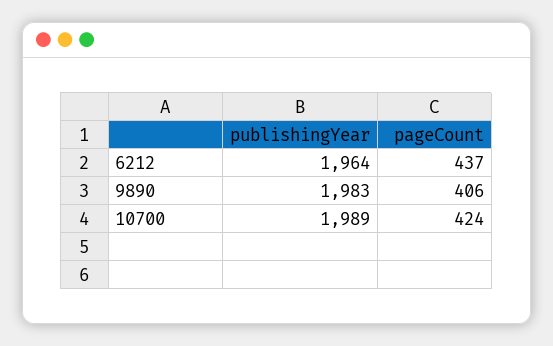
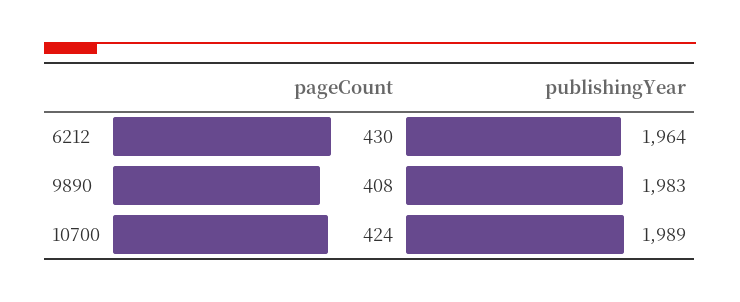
pageCount, 6212: 437 -> 430
pageCount, 9890: 406 -> 408

